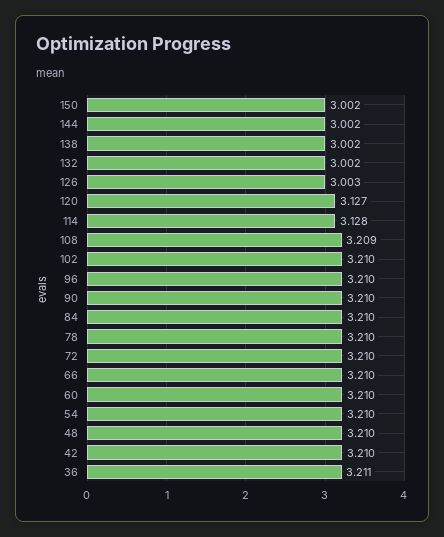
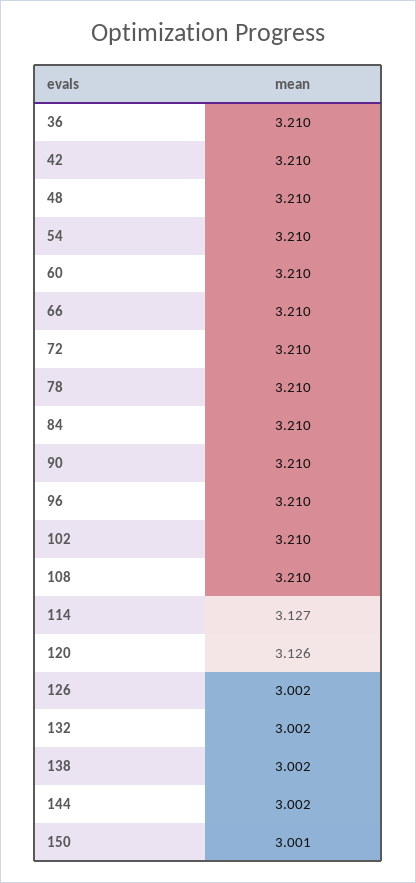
150: 3.002 -> 3.001
126: 3.003 -> 3.002
120: 3.127 -> 3.126
114: 3.128 -> 3.127
108: 3.209 -> 3.21
36: 3.211 -> 3.21

